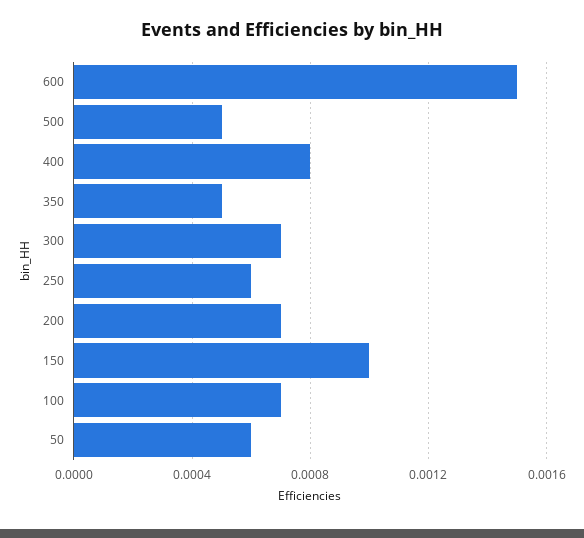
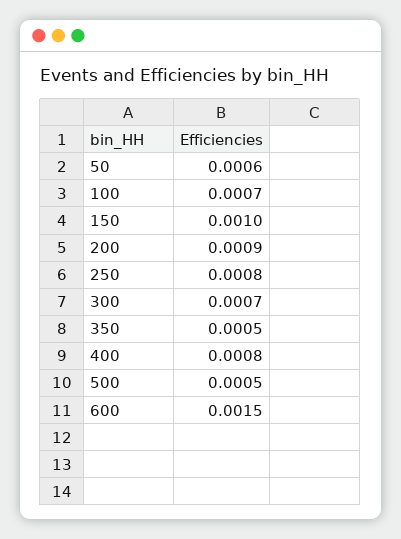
250: 0.0006 -> 0.0008
200: 0.0007 -> 0.0009

